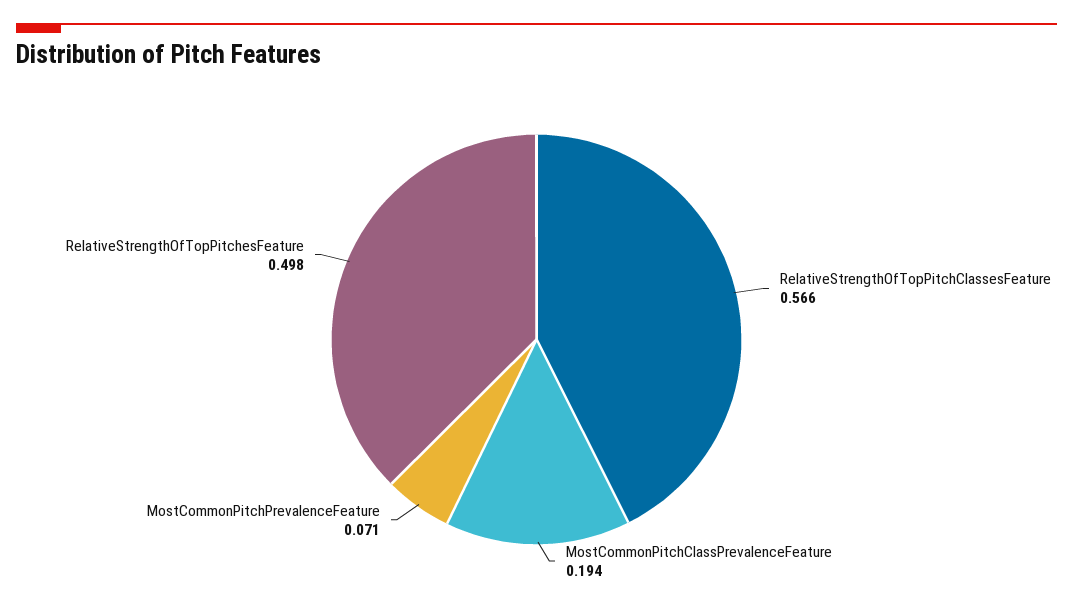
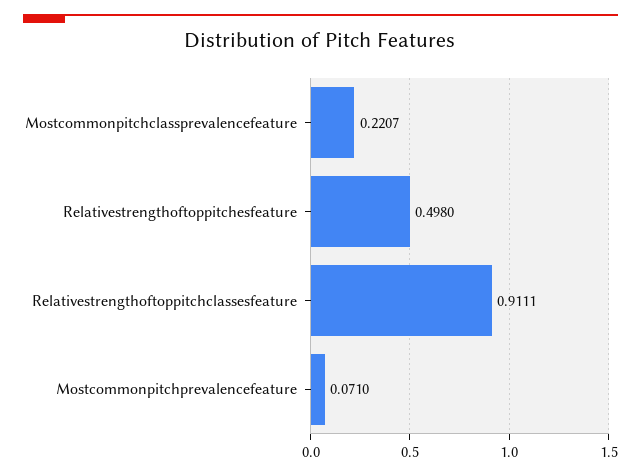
RelativeStrengthOfTopPitchClassesFeature: 0.566 -> 0.9111
MostCommonPitchClassPrevalenceFeature: 0.194 -> 0.2207

